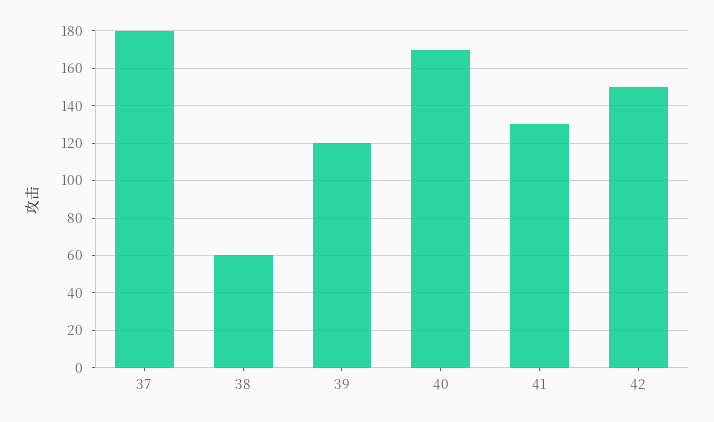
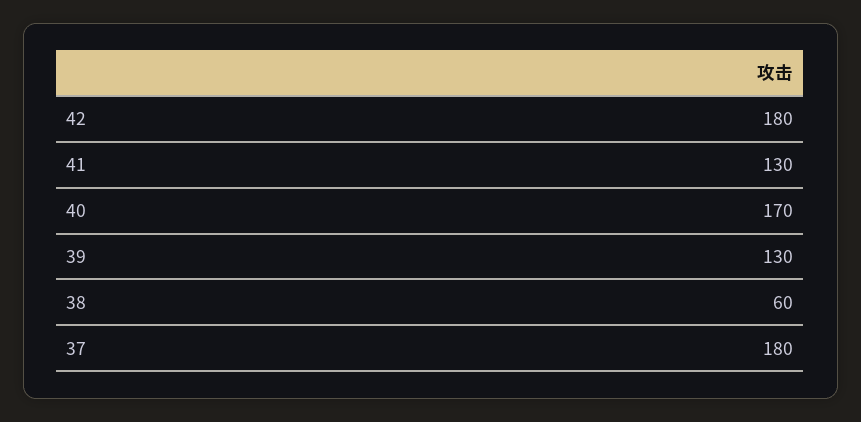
39: 120 -> 130
42: 150 -> 180

